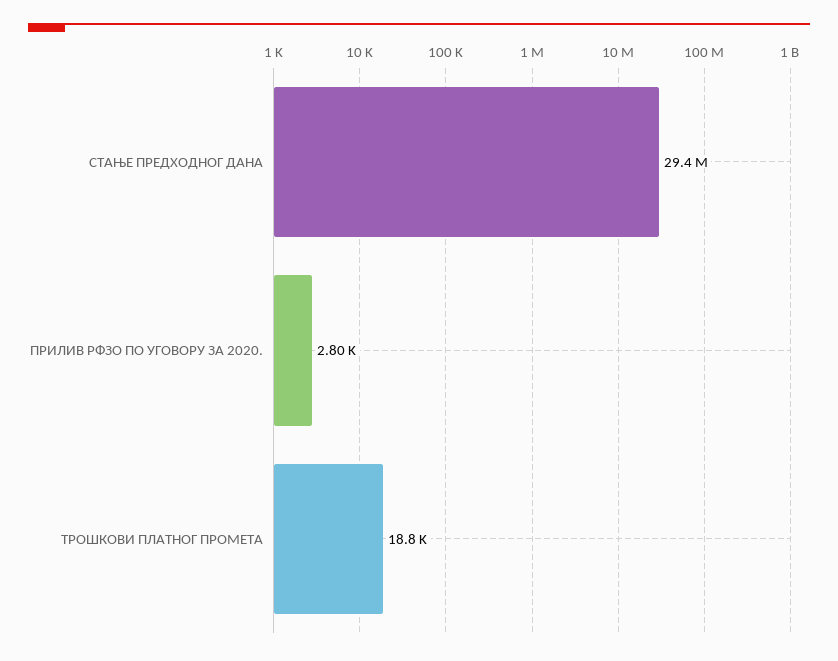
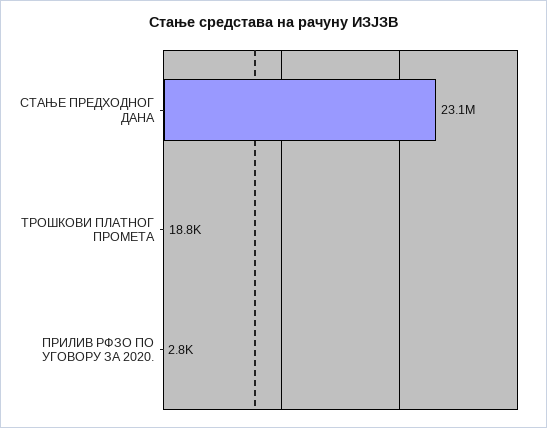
СТАЊЕ ПРЕДХОДНОГ ДАНА: 29400000 -> 23100000

